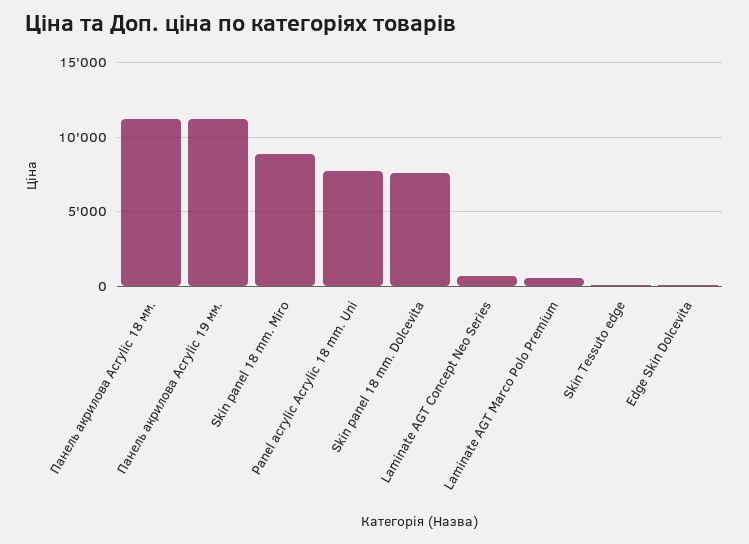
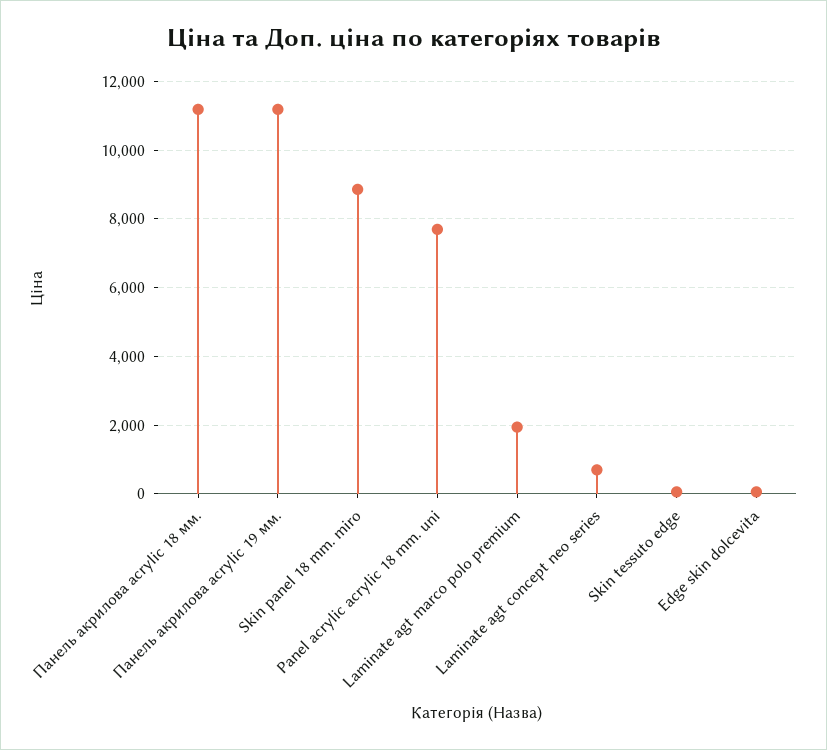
Skin panel 18 mm. Dolcevita: 7500 -> none
Laminate AGT Marco Polo Premium: 500 -> 2000

